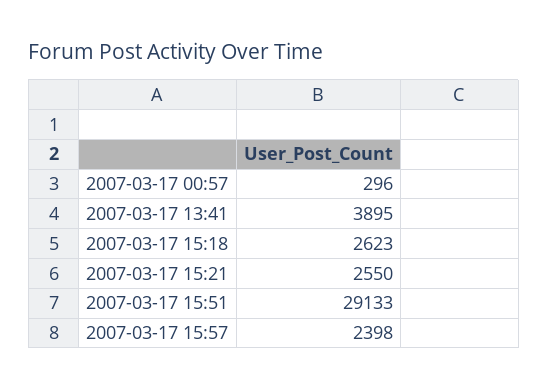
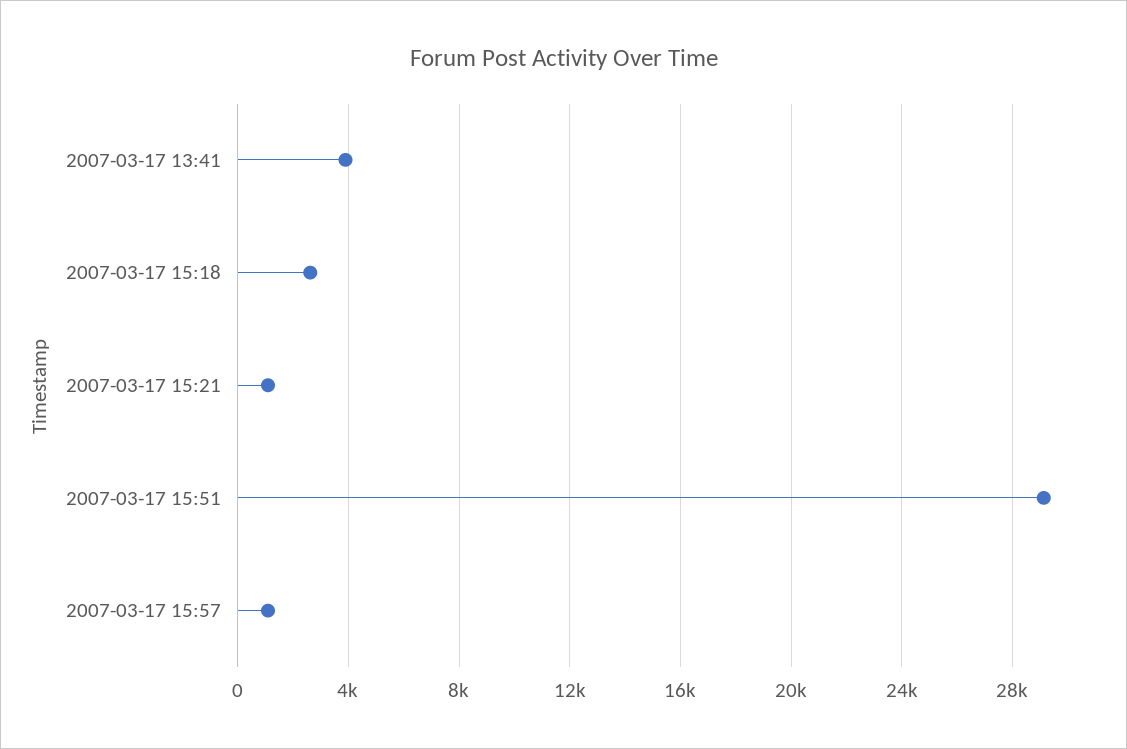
2007-03-17 00:57: 296 -> none
2007-03-17 15:21: 2550 -> 1000
2007-03-17 15:57: 2398 -> 1000

